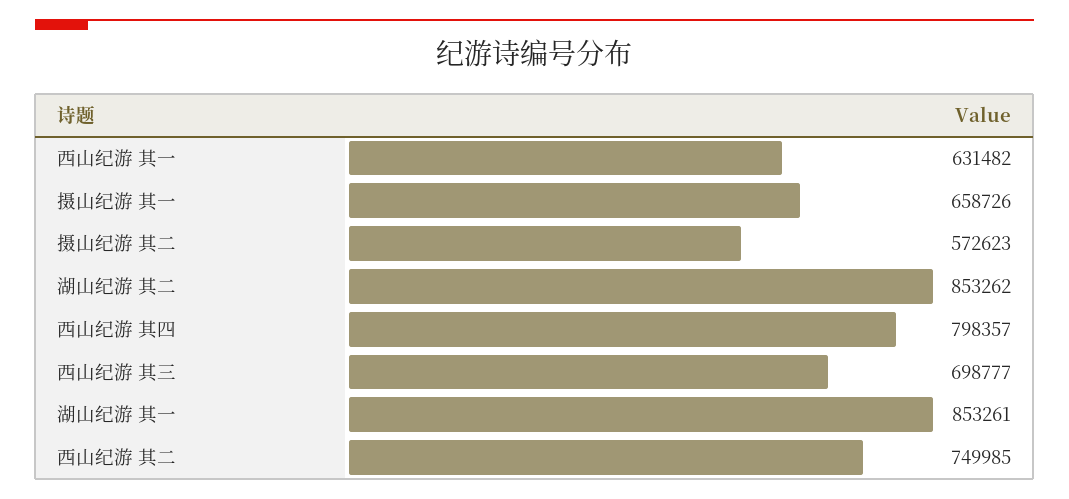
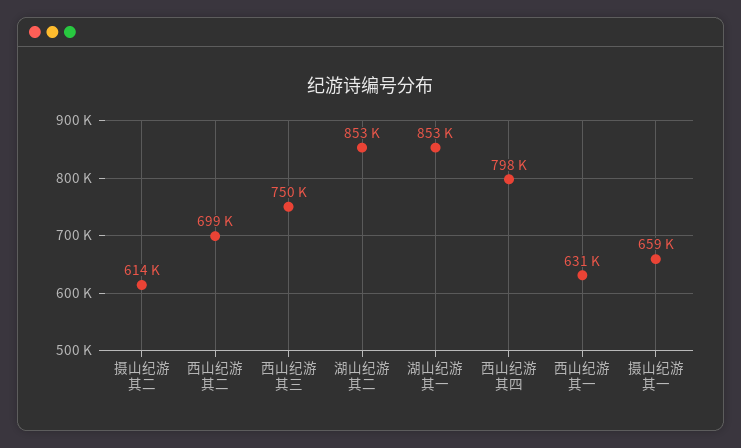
摄山纪游 其二: 572623 -> 614000
西山纪游 其三: 698777 -> 750000
西山纪游 其二: 749985 -> 699000

